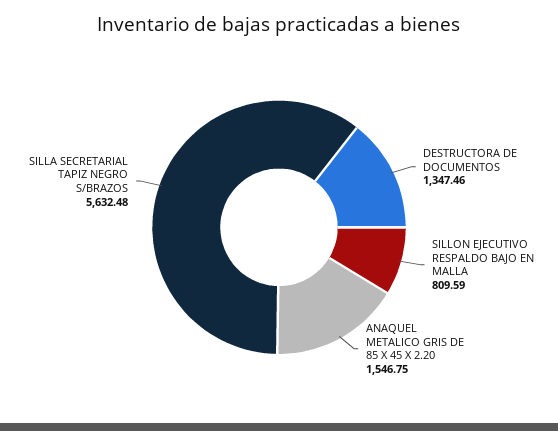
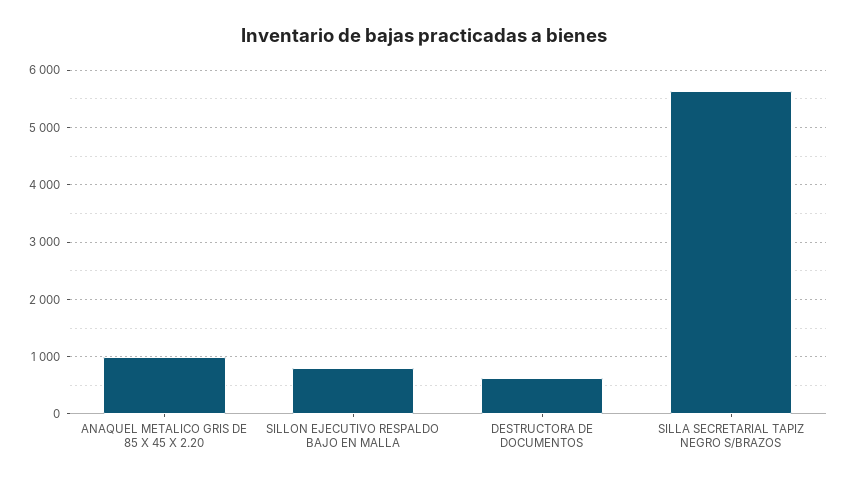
DESTRUCTORA DE DOCUMENTOS: 1347.46 -> 600
ANAQUEL METALICO GRIS DE 85 X 45 X 2.20: 1546.75 -> 1000

